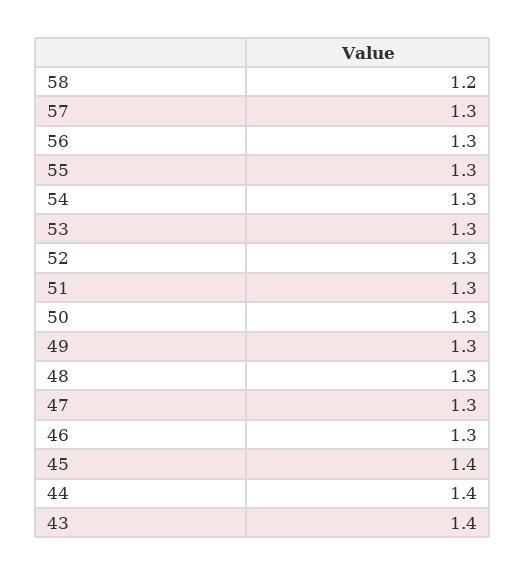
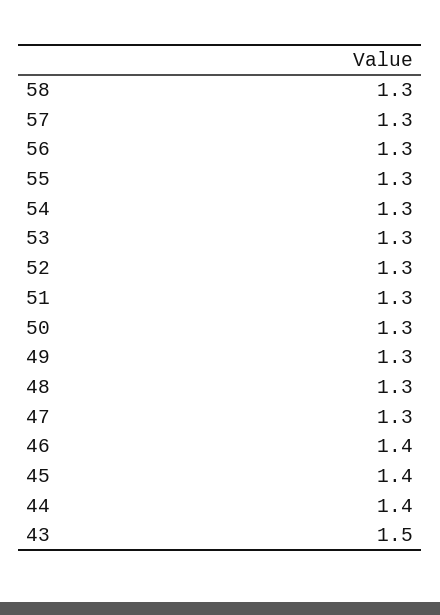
58: 1.2 -> 1.3
46: 1.3 -> 1.4
43: 1.4 -> 1.5

